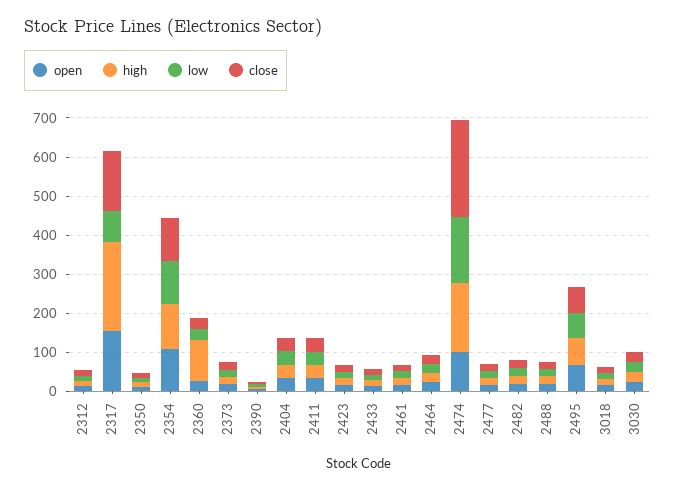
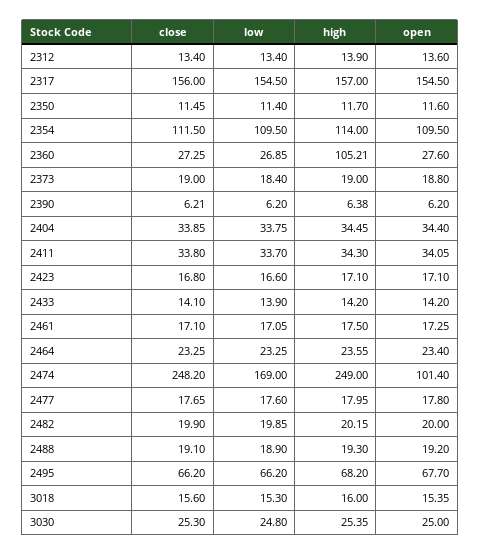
high, 2317: 225 -> 157
low, 2317: 75 -> 154.5
high, 2474: 175 -> 249

